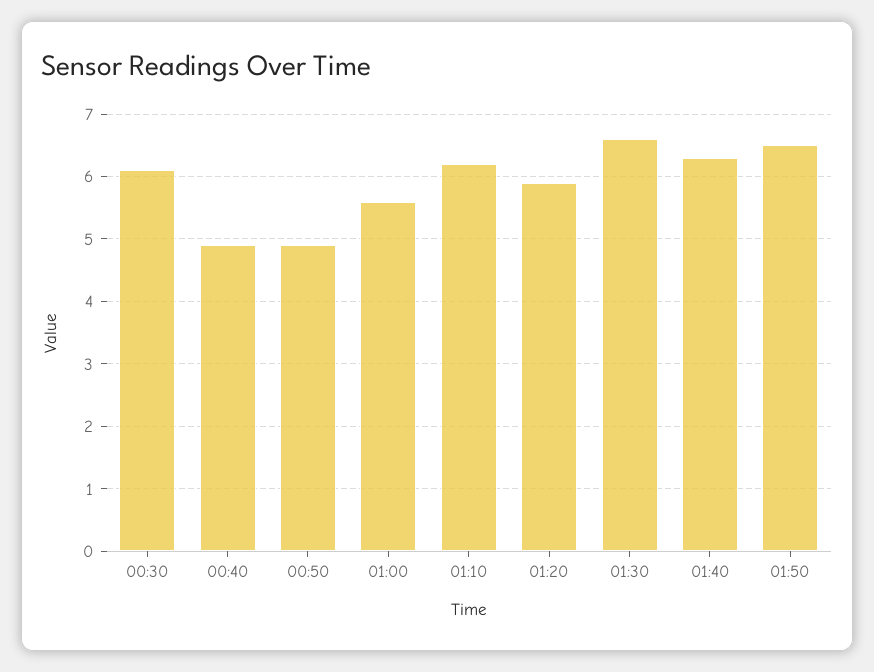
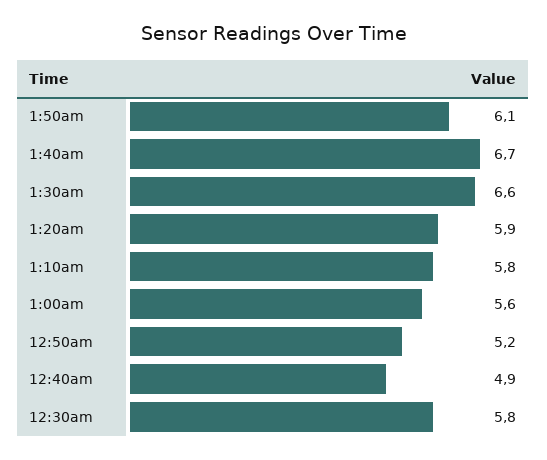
00:30: 6.1 -> 5.8
00:50: 4.9 -> 5.2
01:10: 6.2 -> 5.8
01:40: 6.3 -> 6.7
01:50: 6.5 -> 6.1

